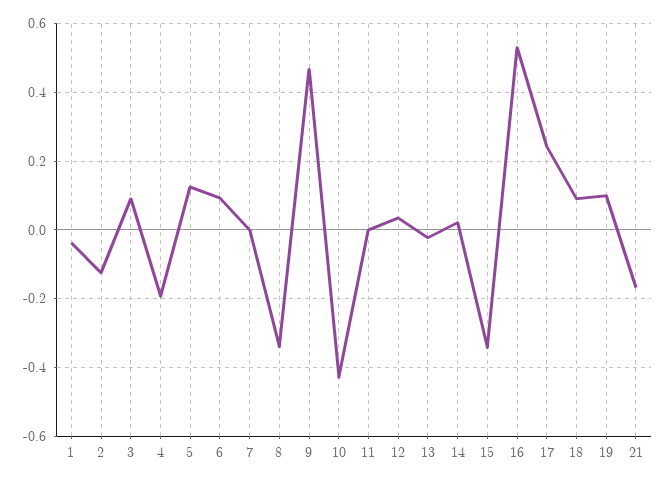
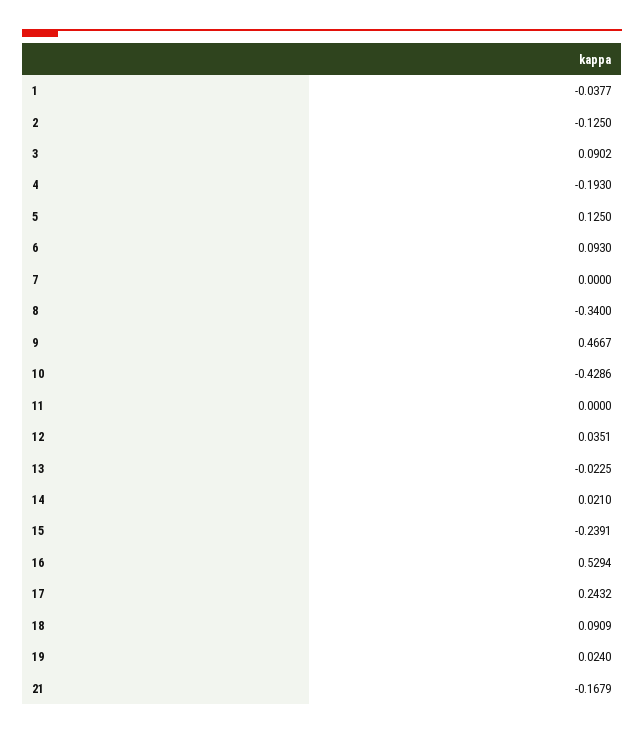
15: -0.34 -> -0.2391
19: 0.1 -> 0.024

